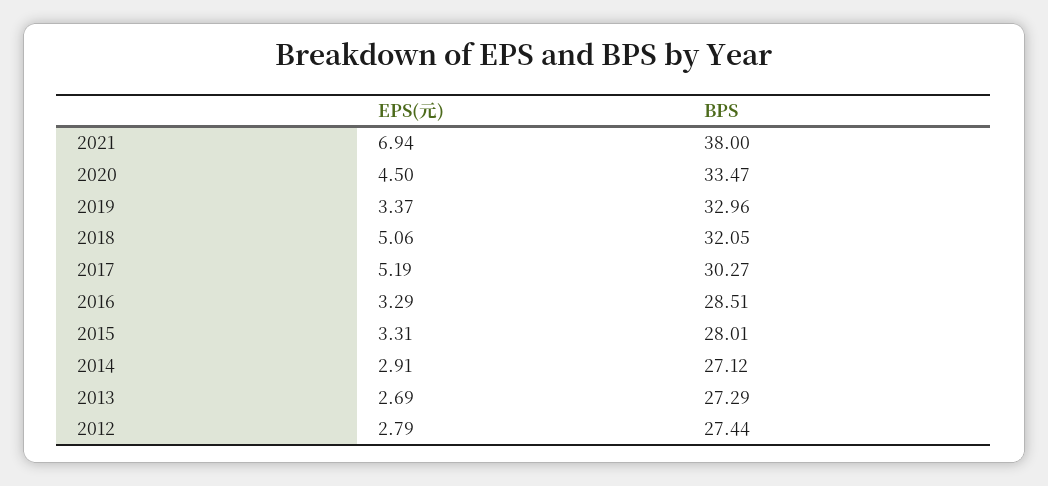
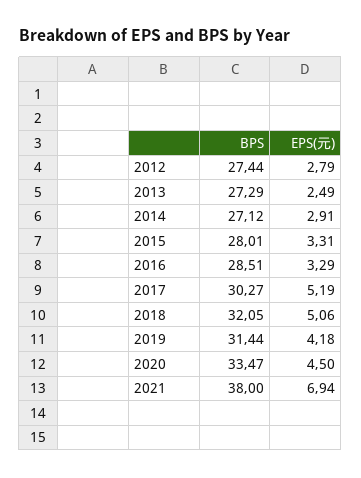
EPS(元), 2019: 3.37 -> 4.18
BPS, 2019: 32.96 -> 31.44
EPS(元), 2013: 2.69 -> 2.49

